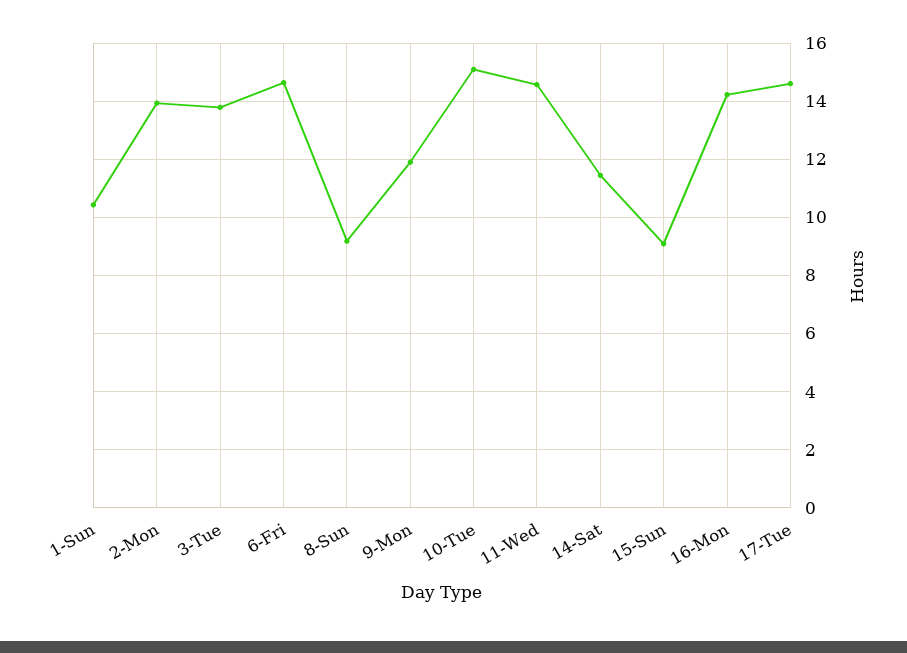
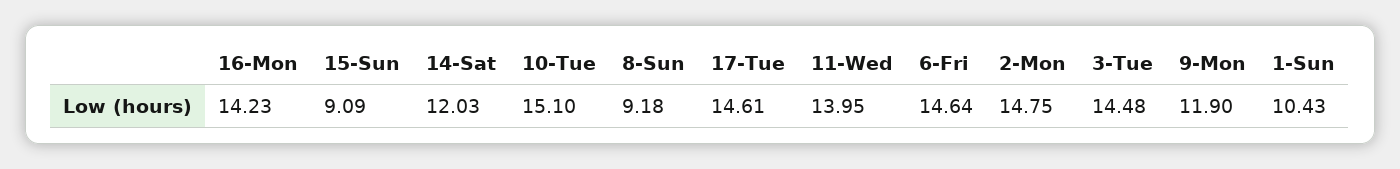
2-Mon: 14 -> 14.75
3-Tue: 13.75 -> 14.48
11-Wed: 14.5 -> 13.95
14-Sat: 11.5 -> 12.03

